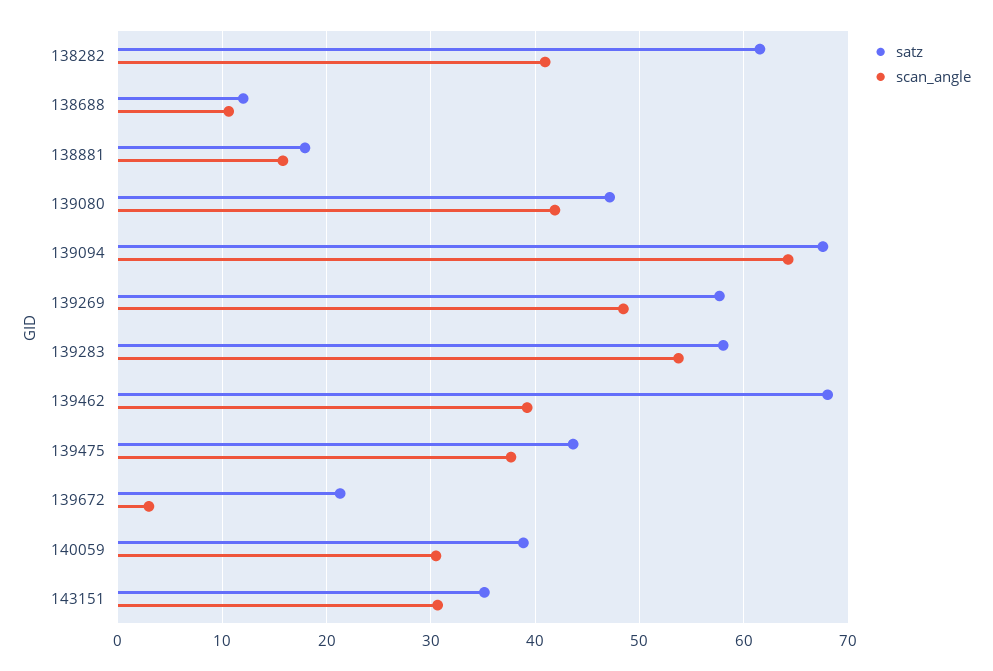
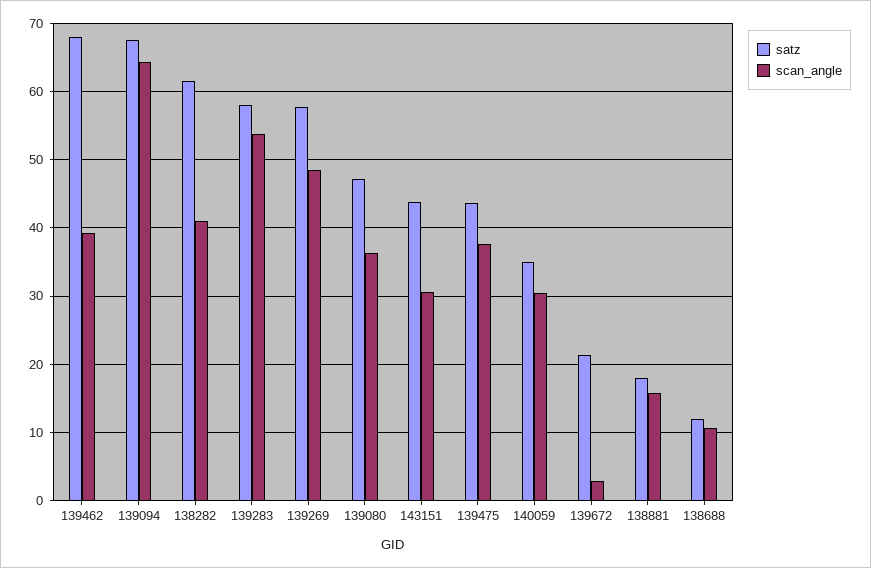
scan_angle, 139080: 42 -> 36
satz, 140059: 39 -> 35
satz, 143151: 35 -> 44

